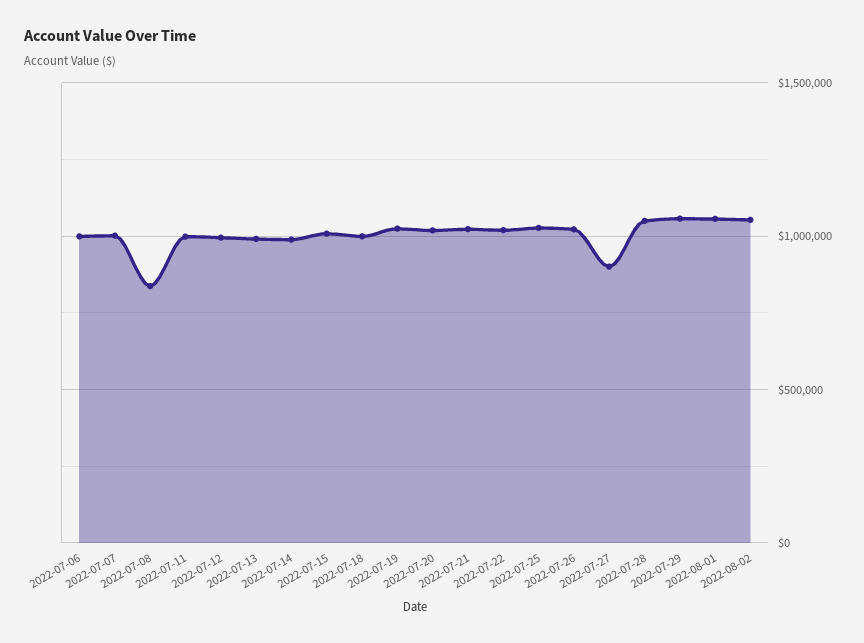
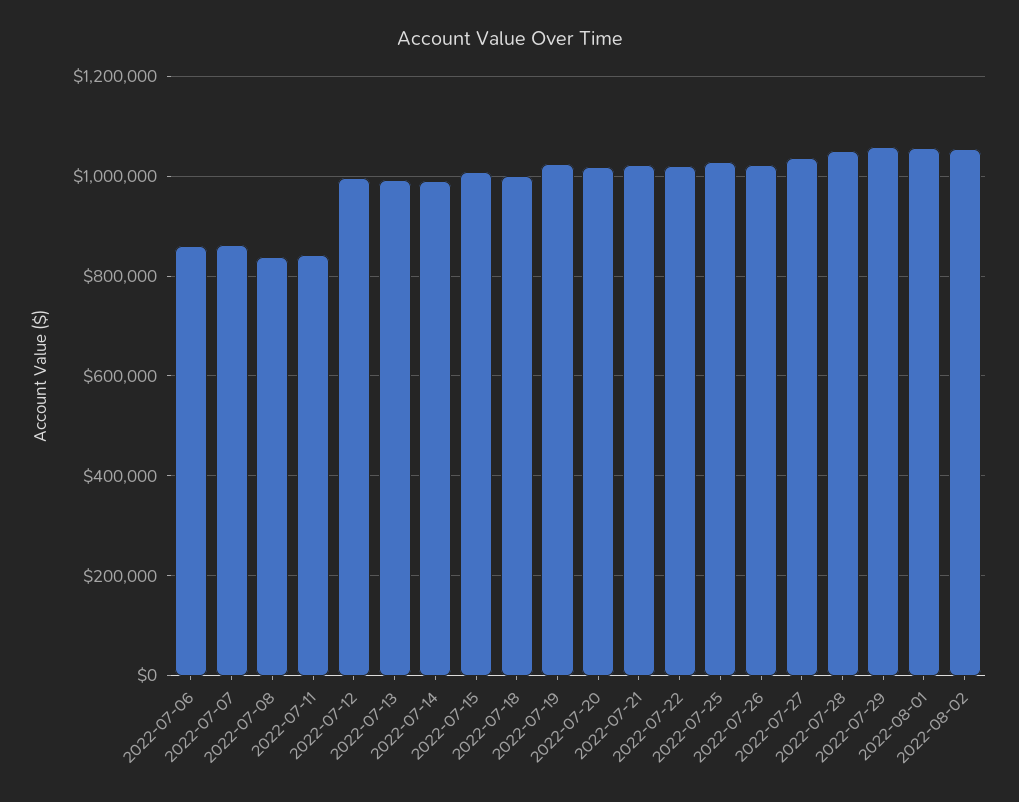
2022-07-06: 1000000 -> 860000
2022-07-07: 1000000 -> 860000
2022-07-11: 1000000 -> 840000
2022-07-27: 900000 -> 1040000

